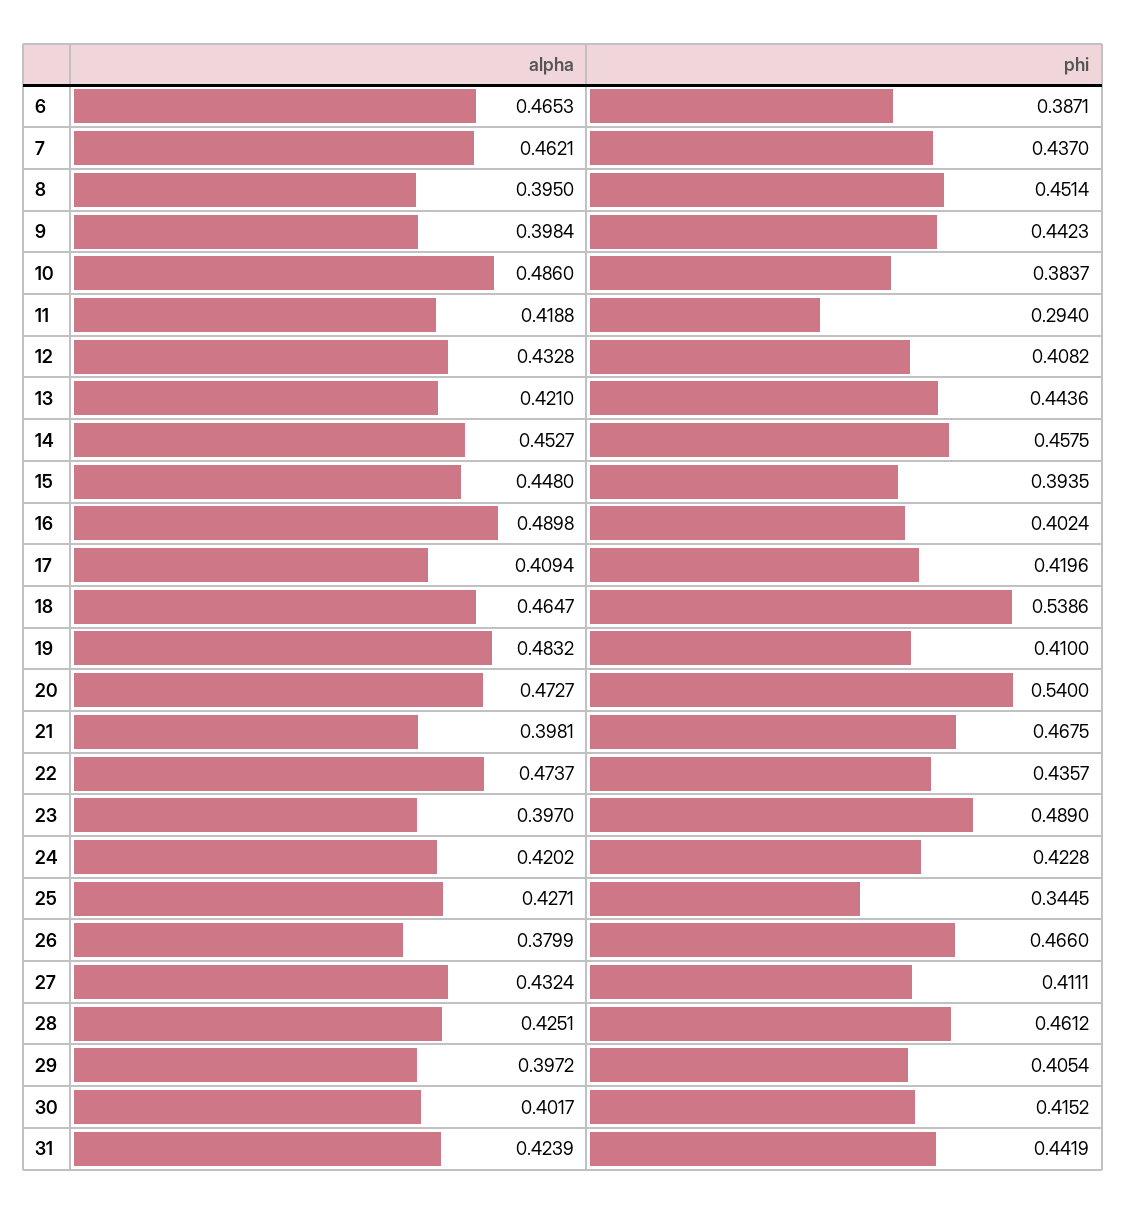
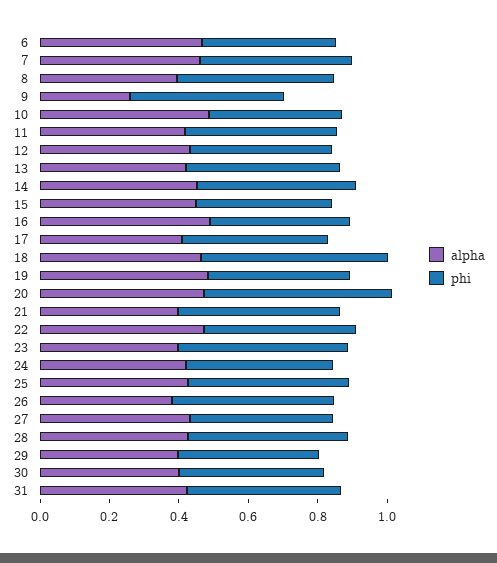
alpha, 9: 0.3984 -> 0.25
phi, 11: 0.294 -> 0.45
phi, 25: 0.3445 -> 0.45

